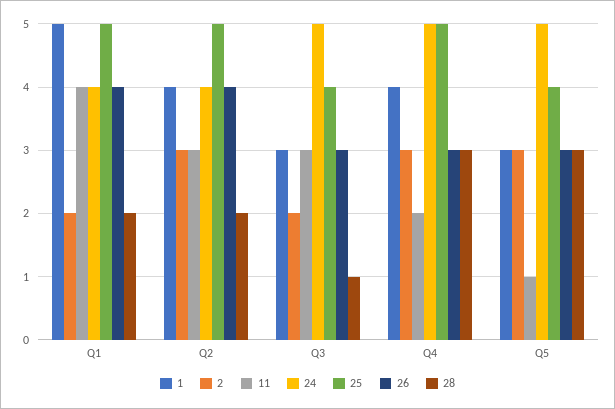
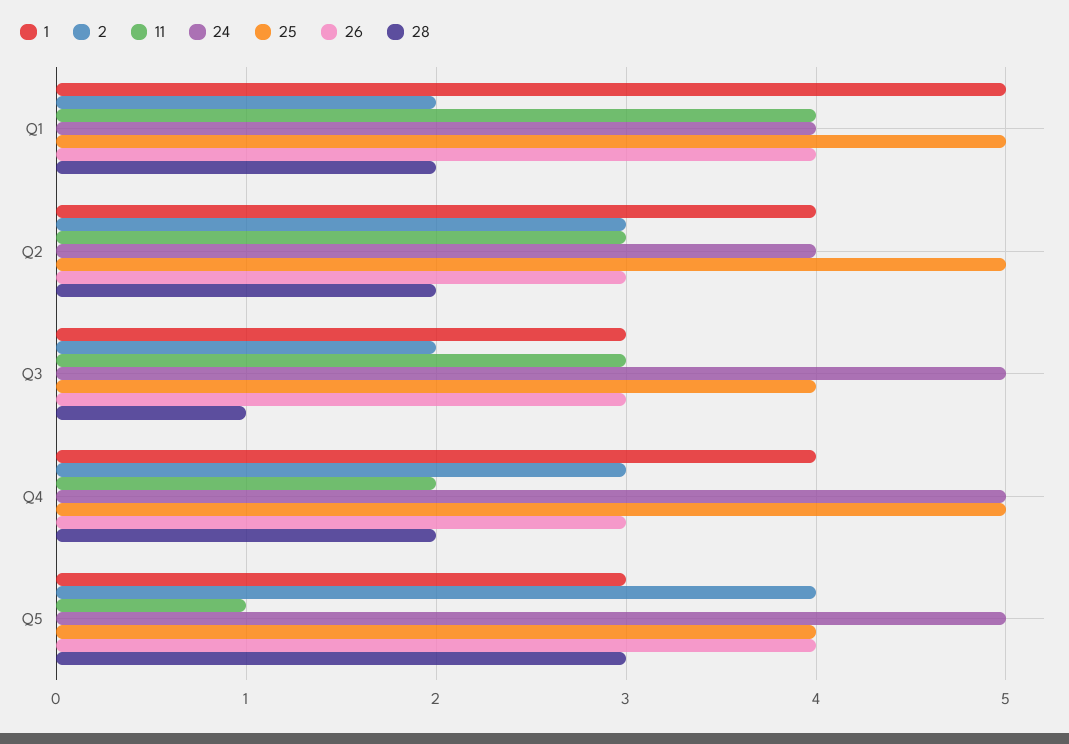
26, Q2: 4 -> 3
28, Q4: 3 -> 2
2, Q5: 3 -> 4
26, Q5: 3 -> 4

